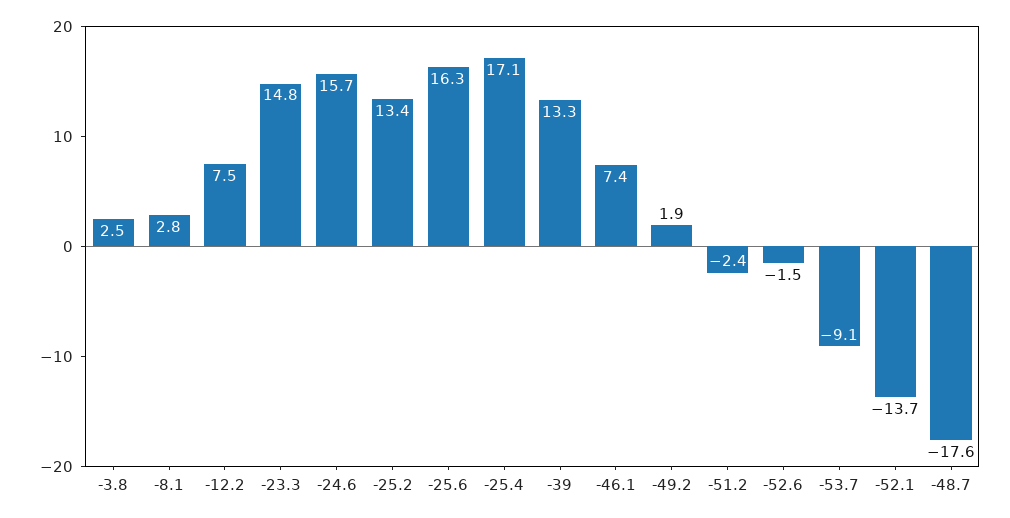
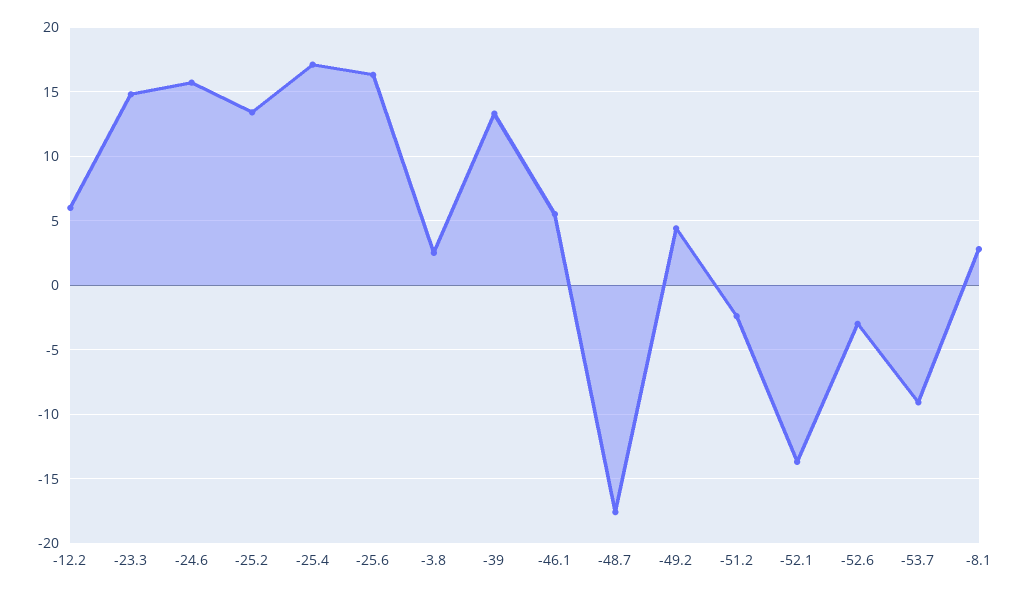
-12.2: 7.5 -> 6
-46.1: 7.4 -> 5.5
-49.2: 1.9 -> 4.5
-52.6: -1.5 -> -3

